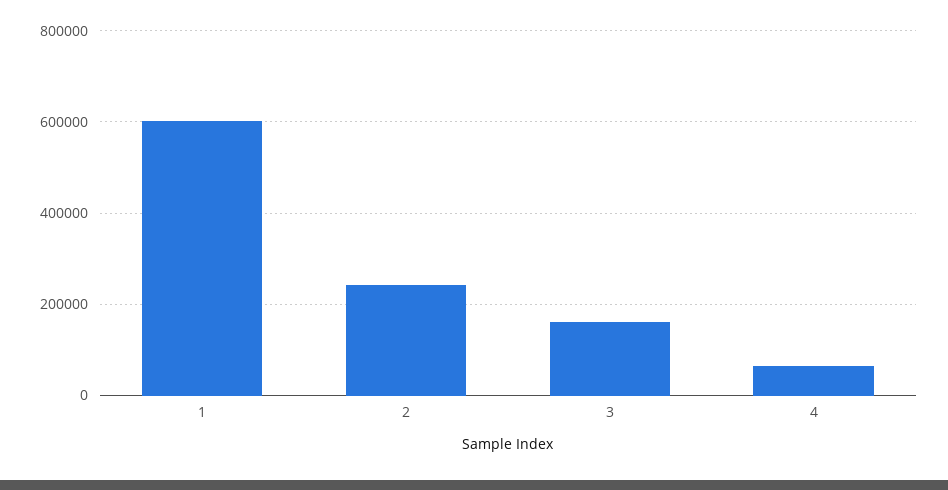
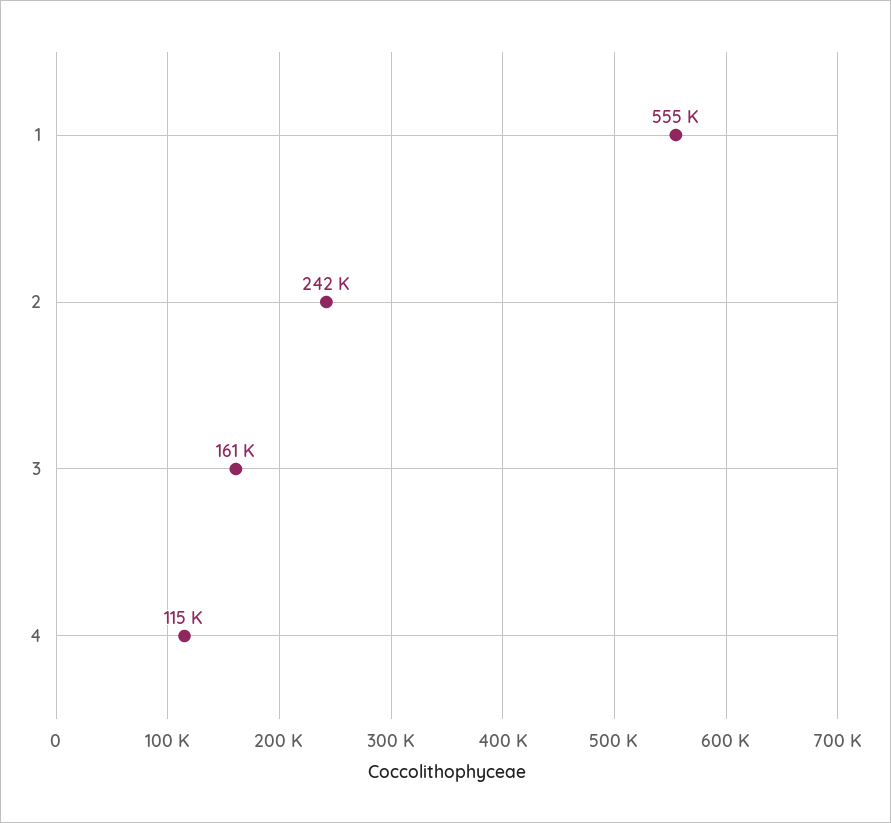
1: 600000 -> 555000
4: 60000 -> 115000

